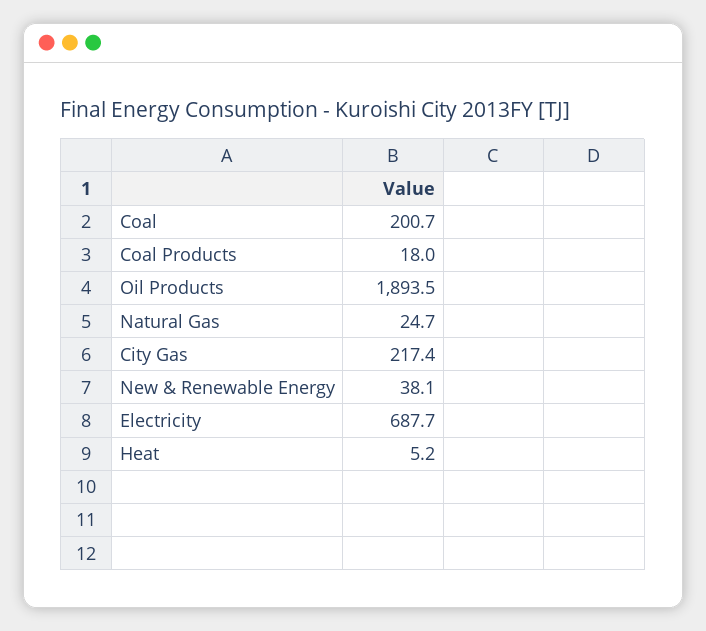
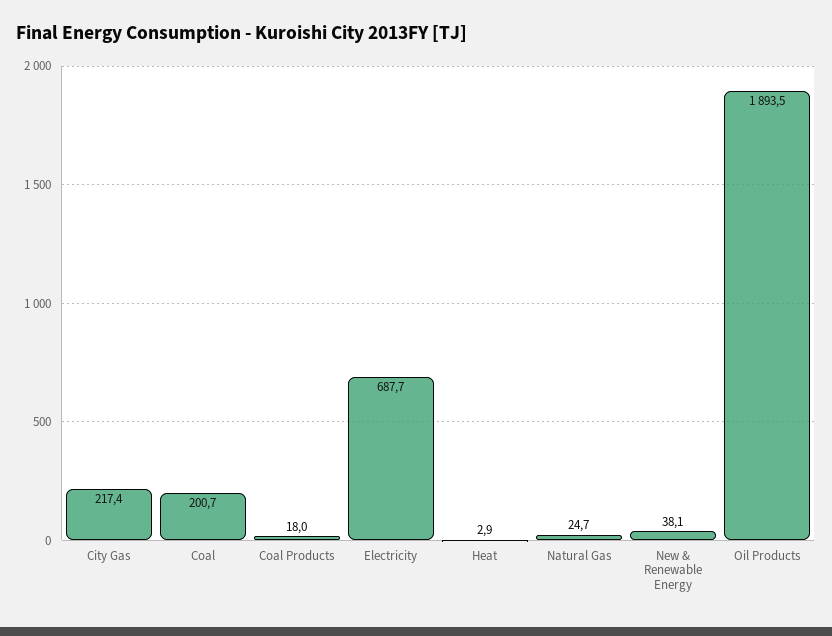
Heat: 5.2 -> 2.9

